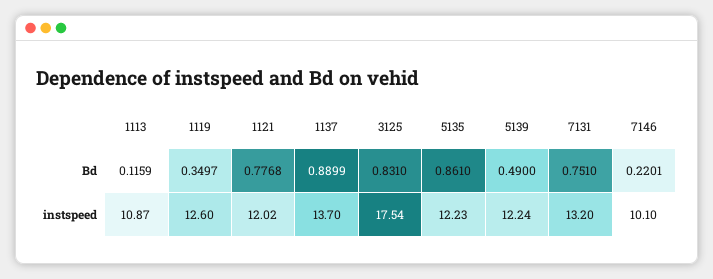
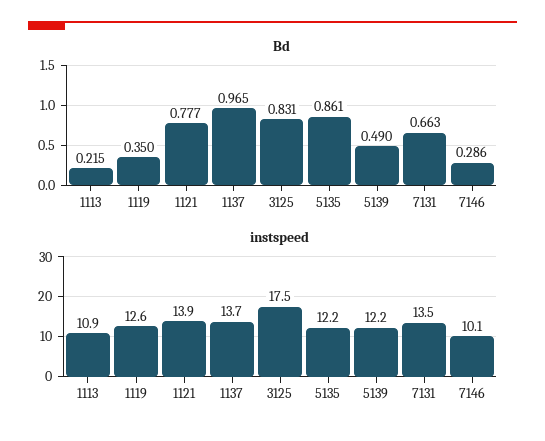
Bd, 1113: 0.1159 -> 0.215
Bd, 1137: 0.8899 -> 0.965
Bd, 7131: 0.751 -> 0.663
Bd, 7146: 0.2201 -> 0.286
instspeed, 1121: 12.02 -> 13.9
instspeed, 7131: 13.2 -> 13.5

